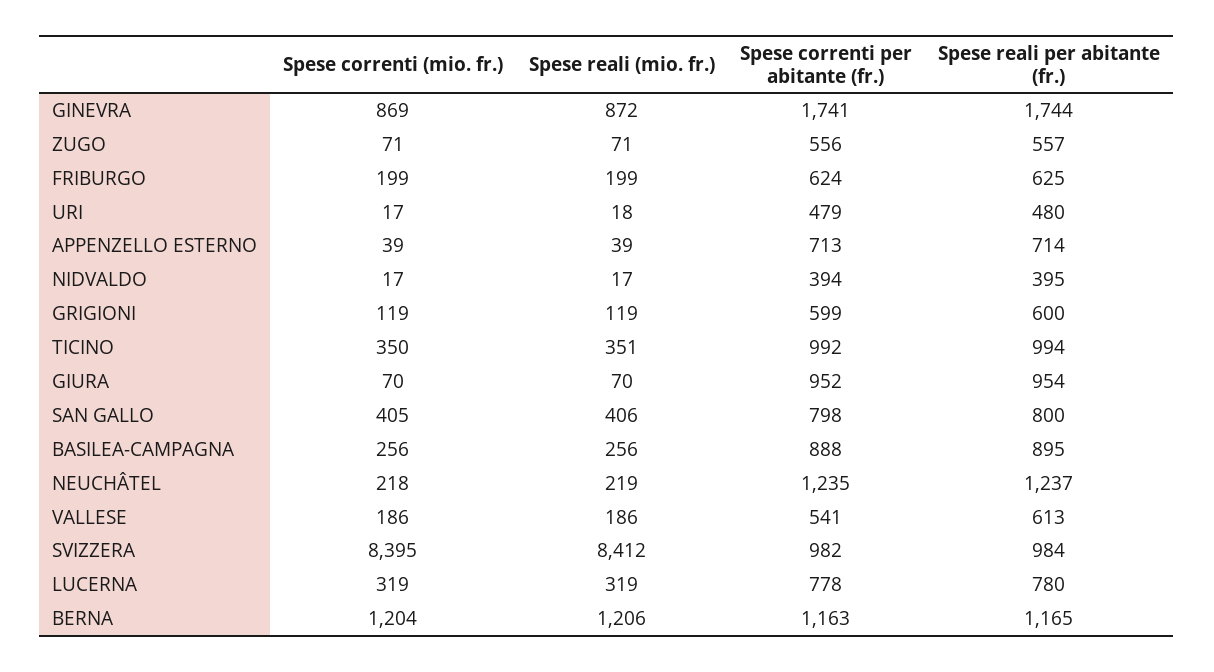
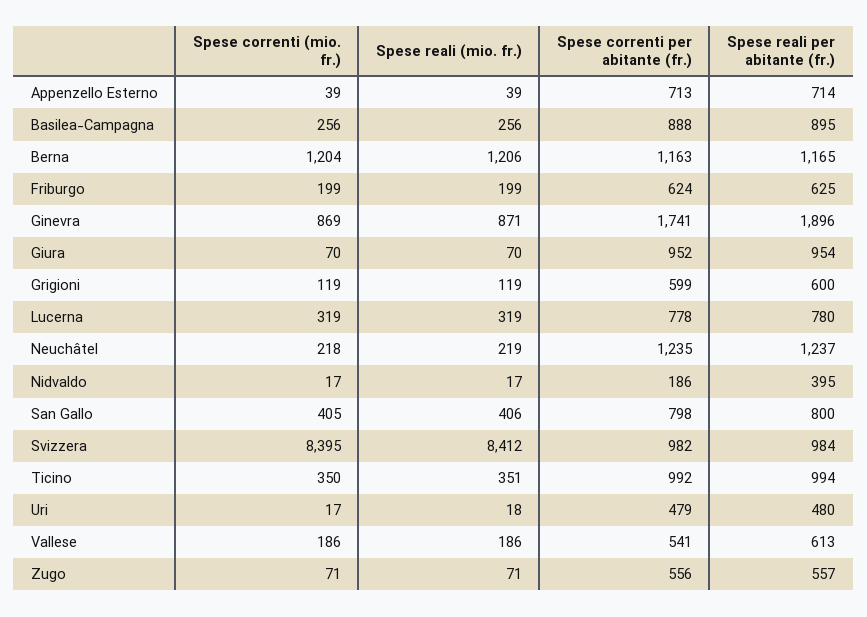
Spese reali (mio. fr.), GINEVRA: 872 -> 871
Spese reali per abitante (fr.), GINEVRA: 1744 -> 1896
Spese correnti per abitante (fr.), NIDVALDO: 394 -> 186

